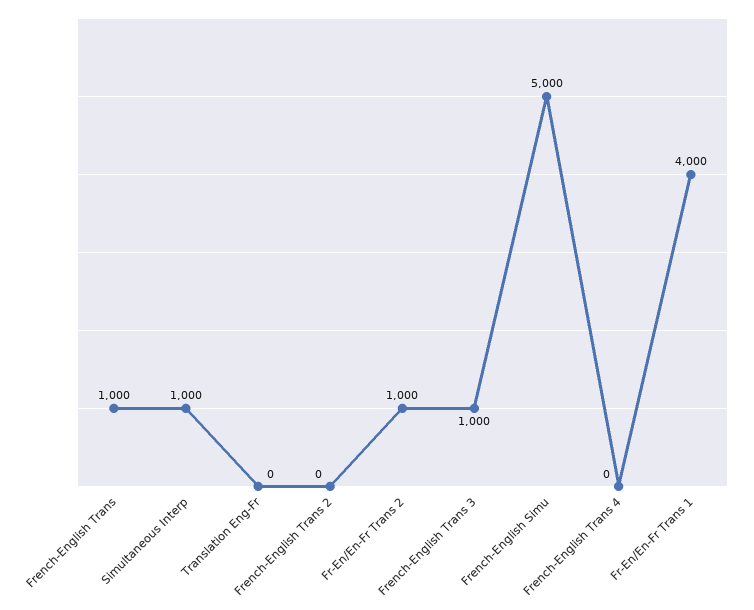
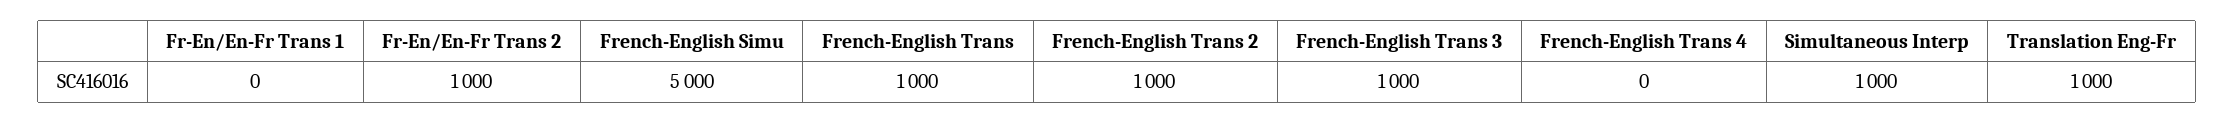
Translation Eng-Fr: 0 -> 1000
French-English Trans 2: 0 -> 1000
Fr-En/En-Fr Trans 1: 4000 -> 0

